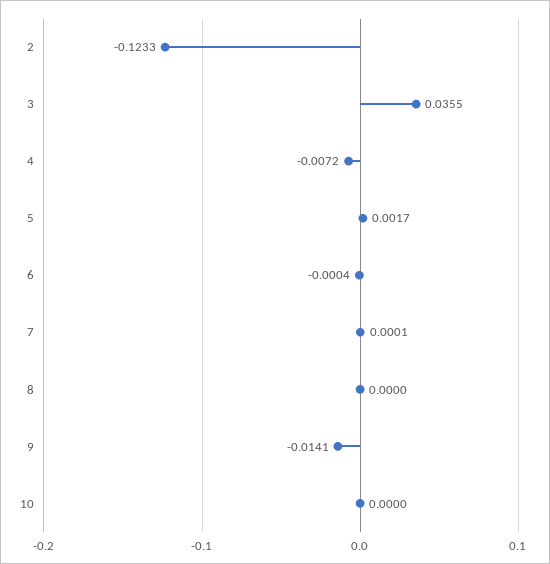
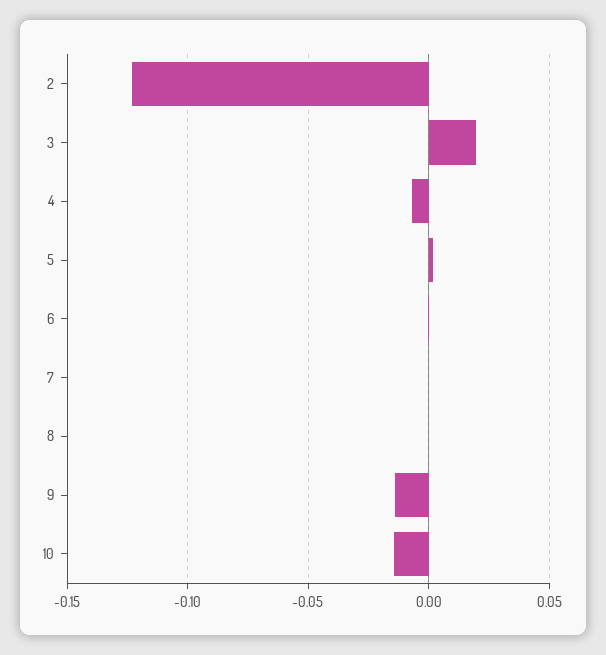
3: 0.0355 -> 0.02
10: 0 -> -0.015

